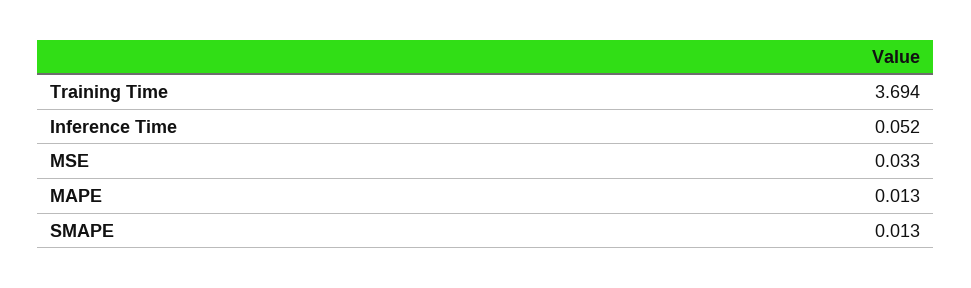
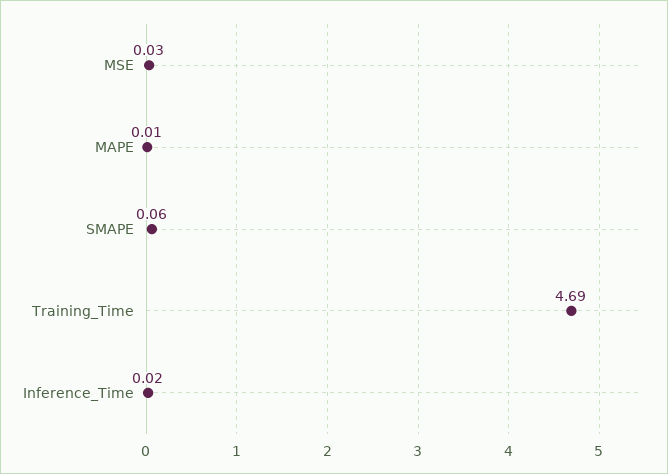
Training Time: 3.694 -> 4.69
Inference Time: 0.052 -> 0.02
SMAPE: 0.013 -> 0.06

